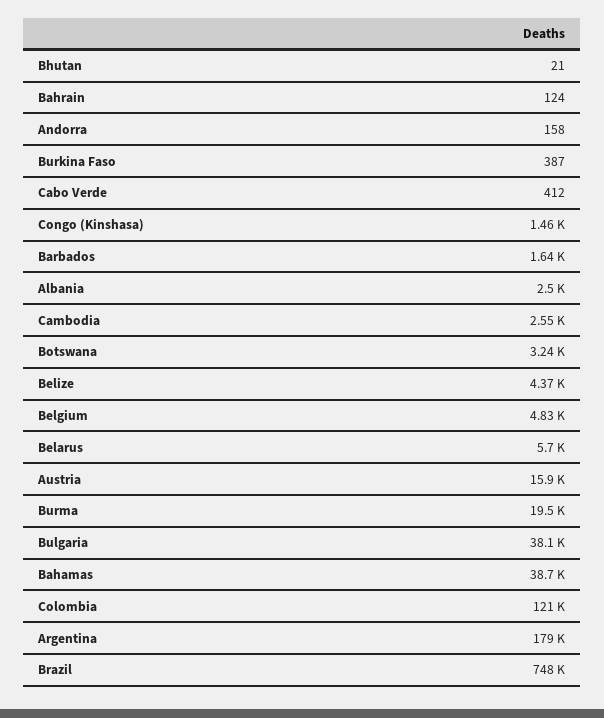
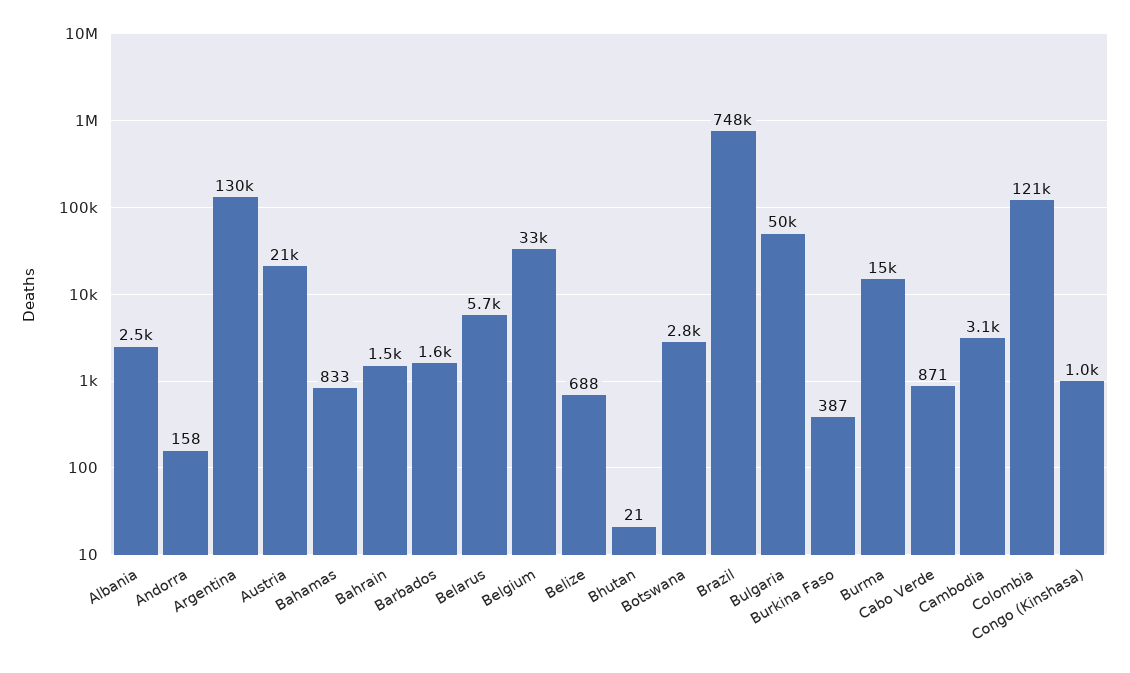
Bahrain: 124 -> 1500
Cabo Verde: 412 -> 871
Congo (Kinshasa): 1460 -> 1000
Cambodia: 2550 -> 3100
Botswana: 3240 -> 2800
Belize: 4370 -> 688
Belgium: 4830 -> 33000
Austria: 15900 -> 21000
Burma: 19500 -> 15000
Bulgaria: 38100 -> 50000
Bahamas: 38700 -> 833
Argentina: 179000 -> 130000

